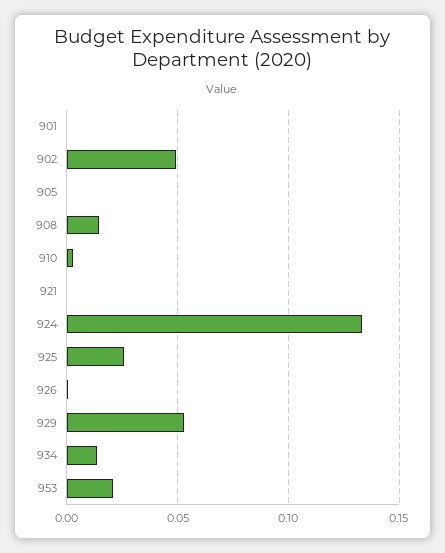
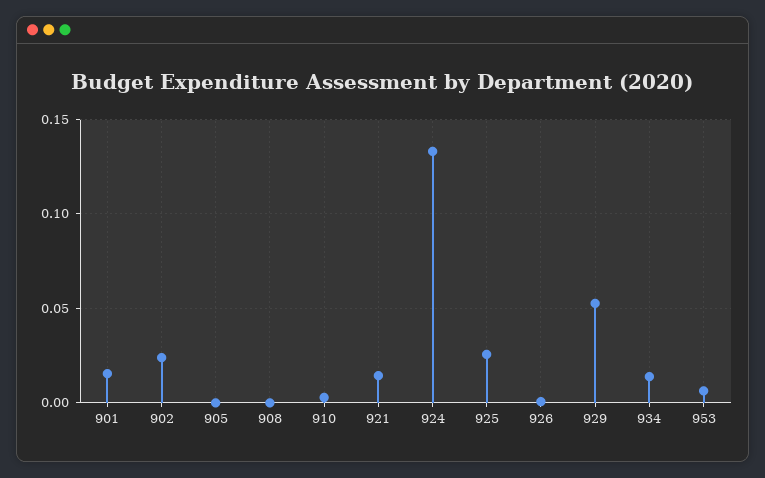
901: 0 -> 0.015
902: 0.05 -> 0.025
908: 0.015 -> 0
921: 0 -> 0.015
953: 0.02 -> 0.005

